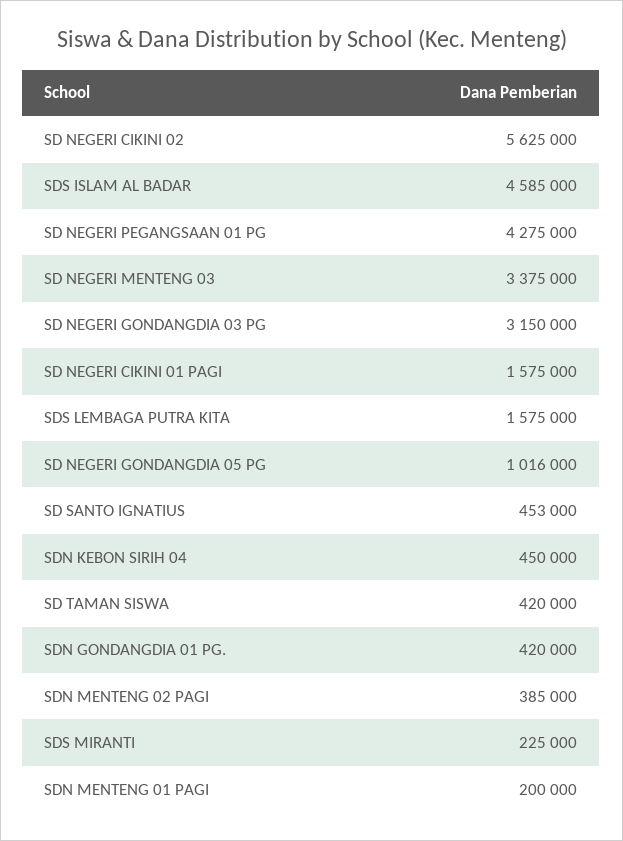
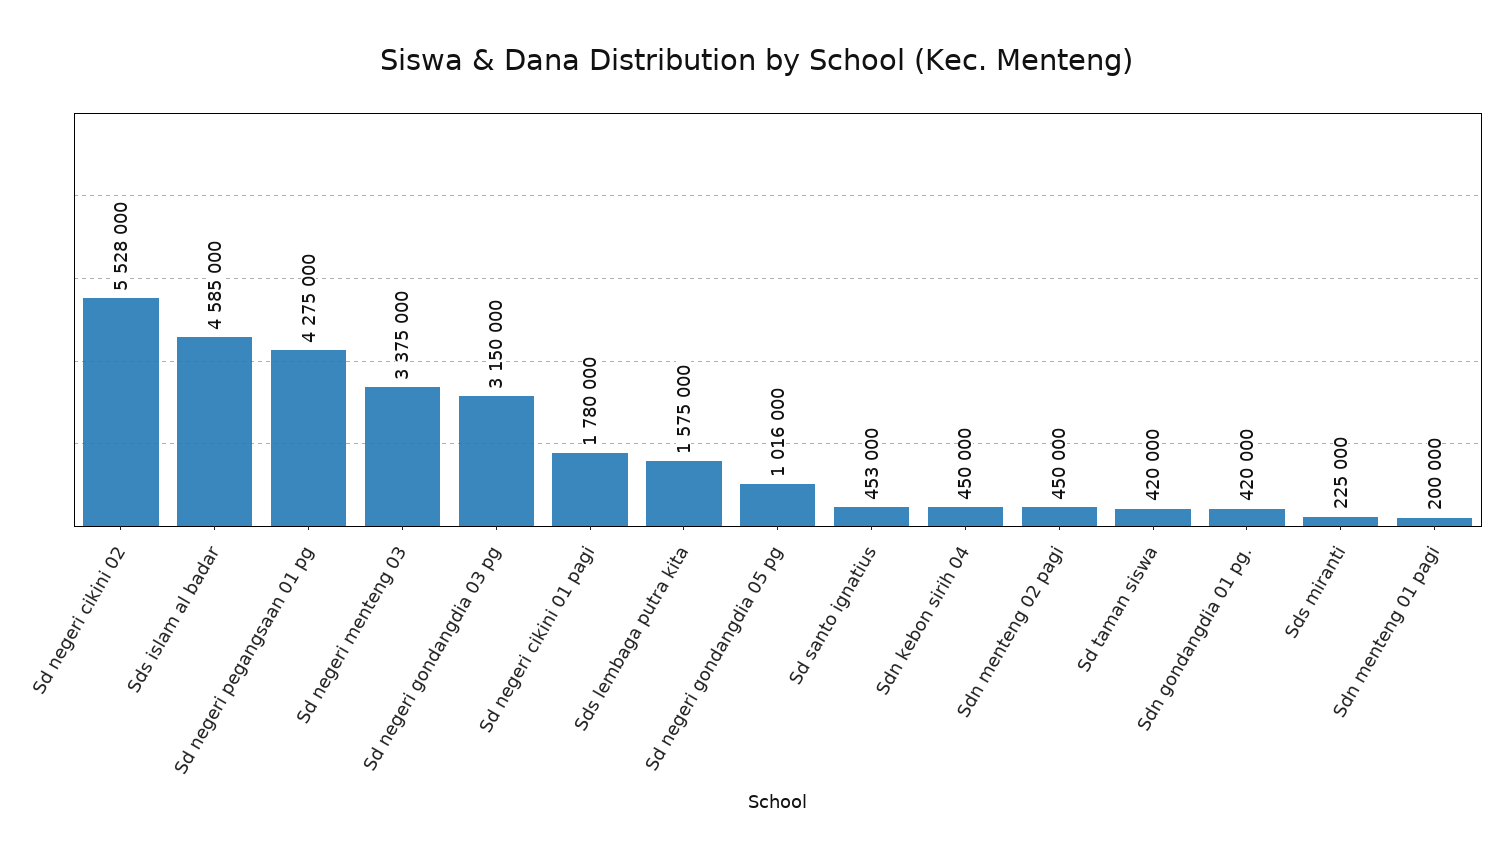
SD NEGERI CIKINI 02: 5625000 -> 5528000
SD NEGERI CIKINI 01 PAGI: 1575000 -> 1780000
SDN MENTENG 02 PAGI: 385000 -> 450000

